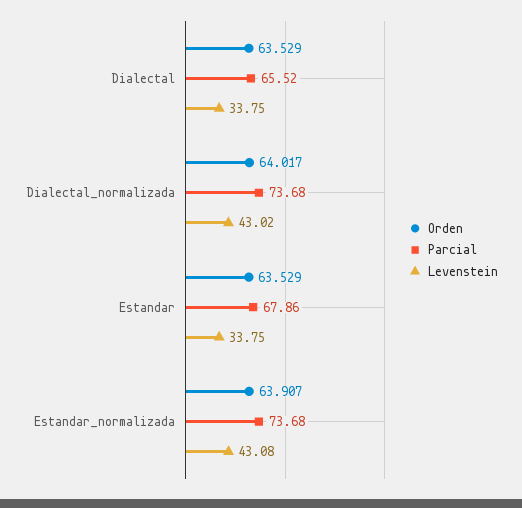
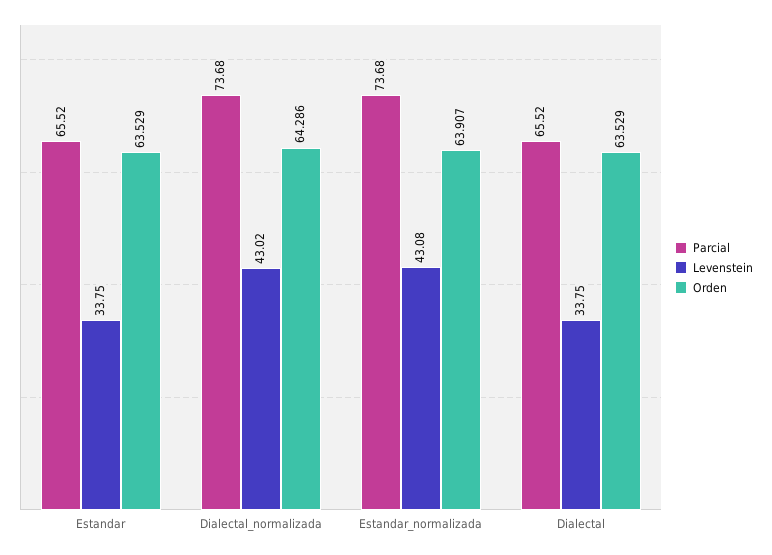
Orden, Dialectal_normalizada: 64.017 -> 64.286
Parcial, Estandar: 67.86 -> 65.52

